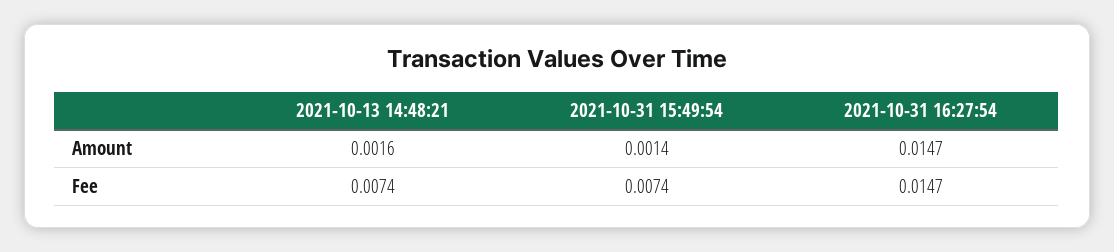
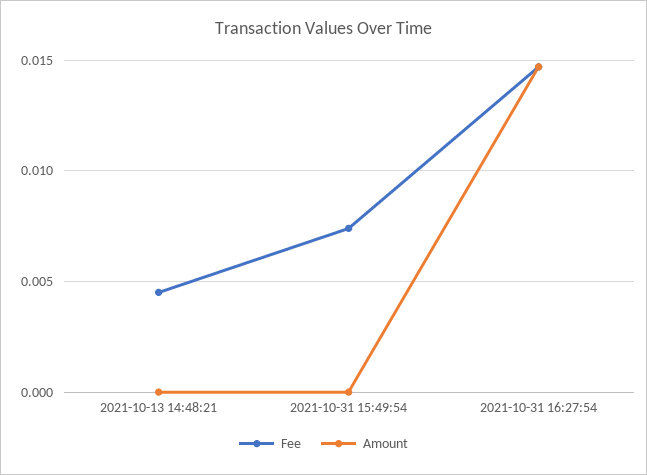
Amount, 2021-10-13 14:48:21: 0.0016 -> 0
Amount, 2021-10-31 15:49:54: 0.0014 -> 0
Fee, 2021-10-13 14:48:21: 0.0074 -> 0.0045

